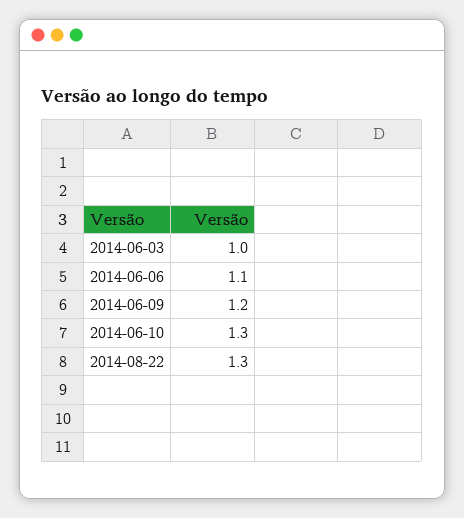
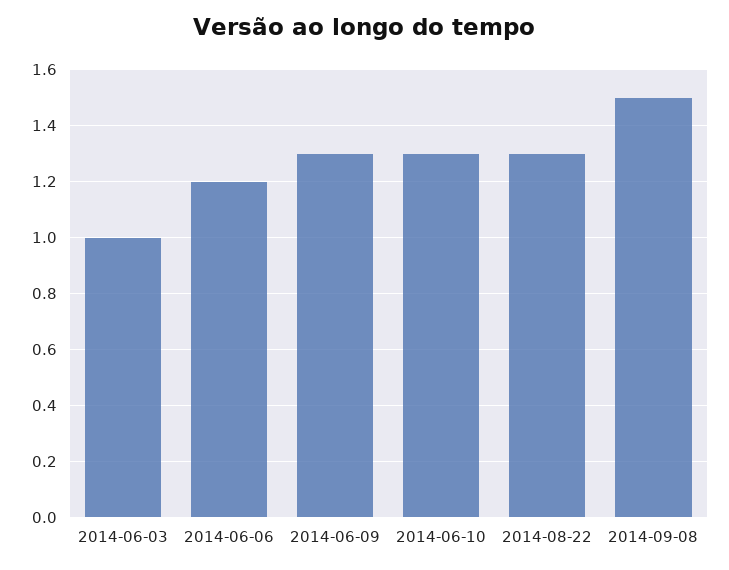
2014-06-06: 1.1 -> 1.2
2014-06-09: 1.2 -> 1.3
2014-09-08: none -> 1.5

